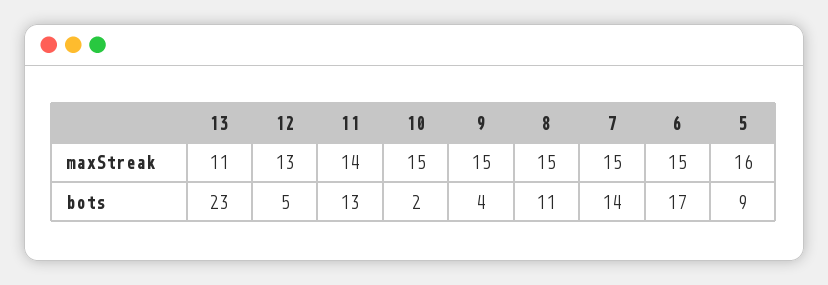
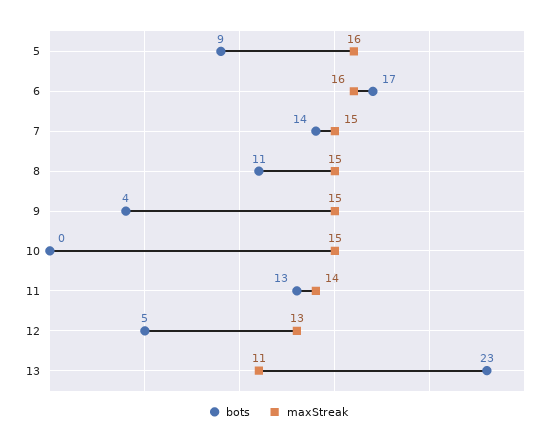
maxStreak, 6: 15 -> 16
bots, 10: 2 -> 0

